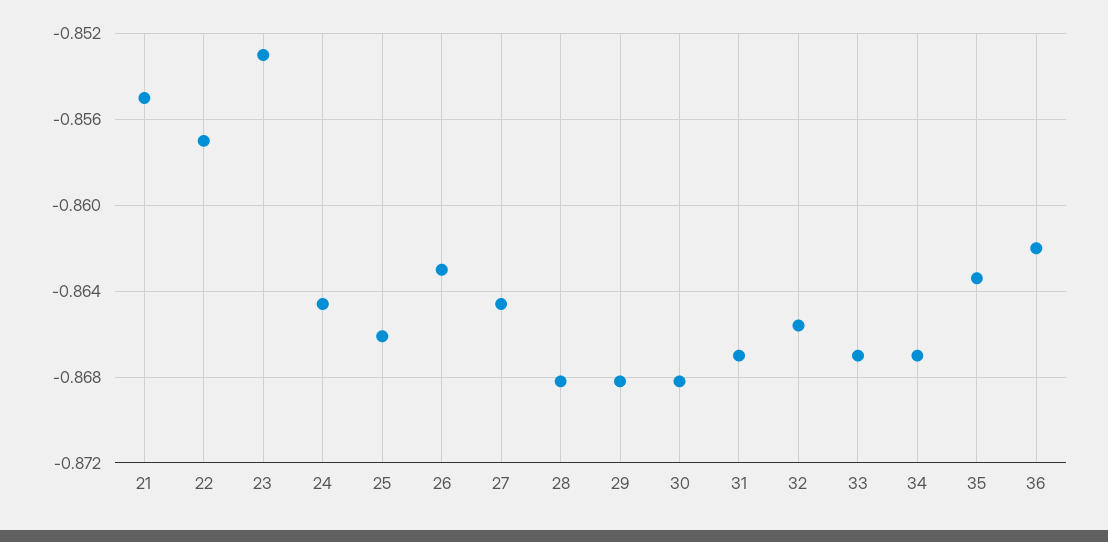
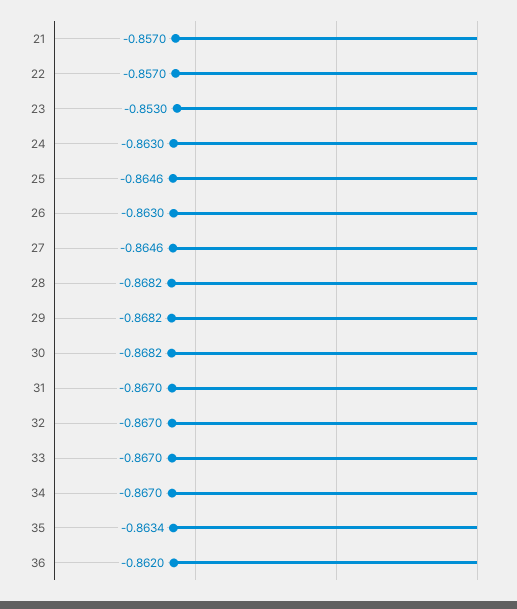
21: -0.855 -> -0.857
24: -0.8645 -> -0.863
25: -0.866 -> -0.8646
32: -0.8655 -> -0.867

